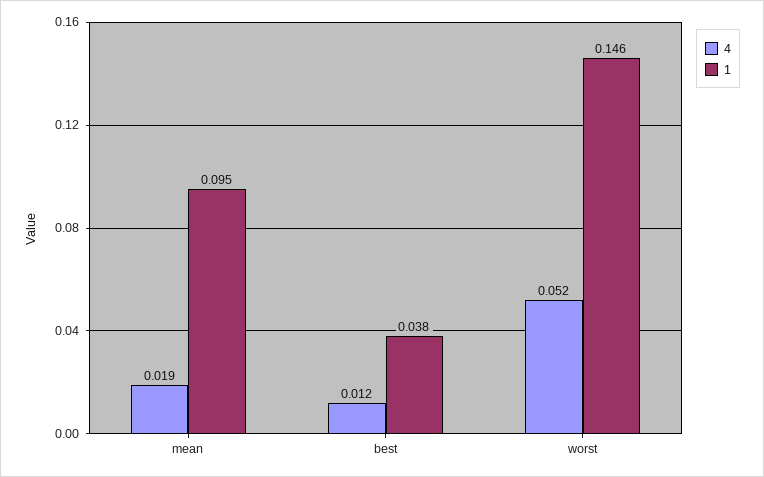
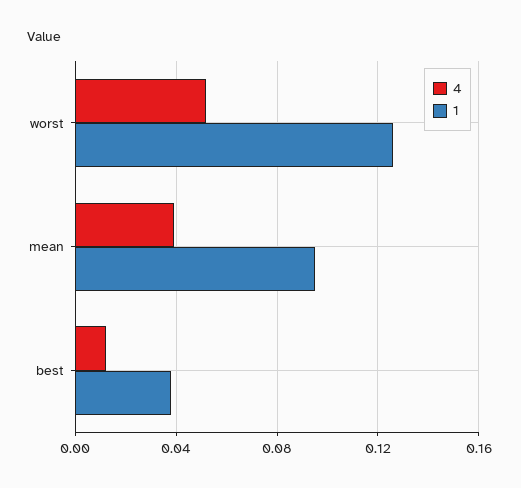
4, mean: 0.019 -> 0.04
1, worst: 0.146 -> 0.125

